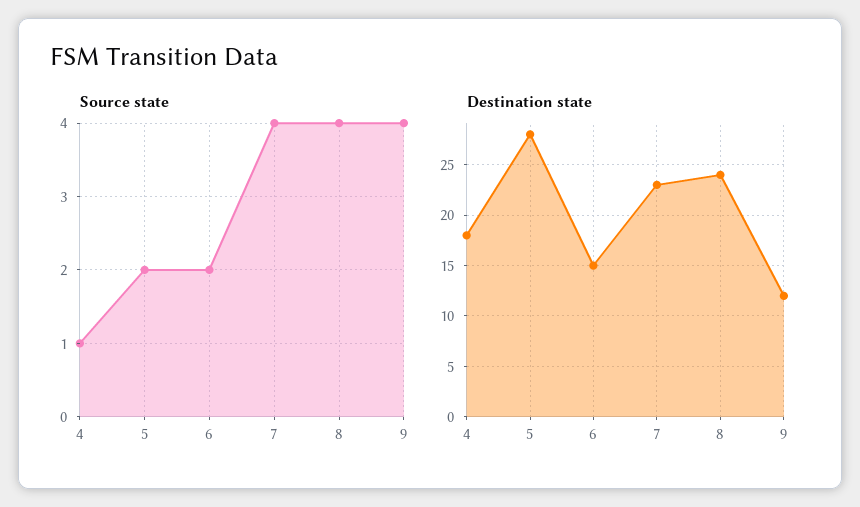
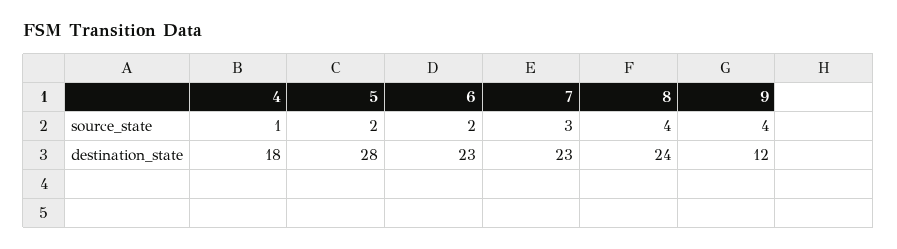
Source state, 7: 4 -> 3
Destination state, 6: 15 -> 23

